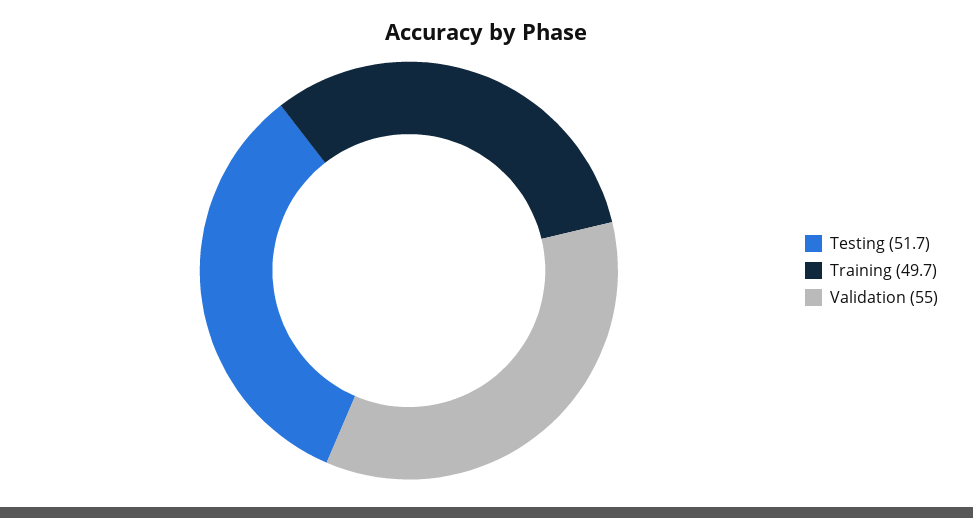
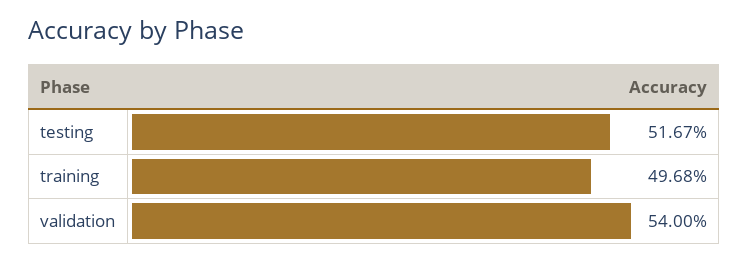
Validation: 55 -> 54

